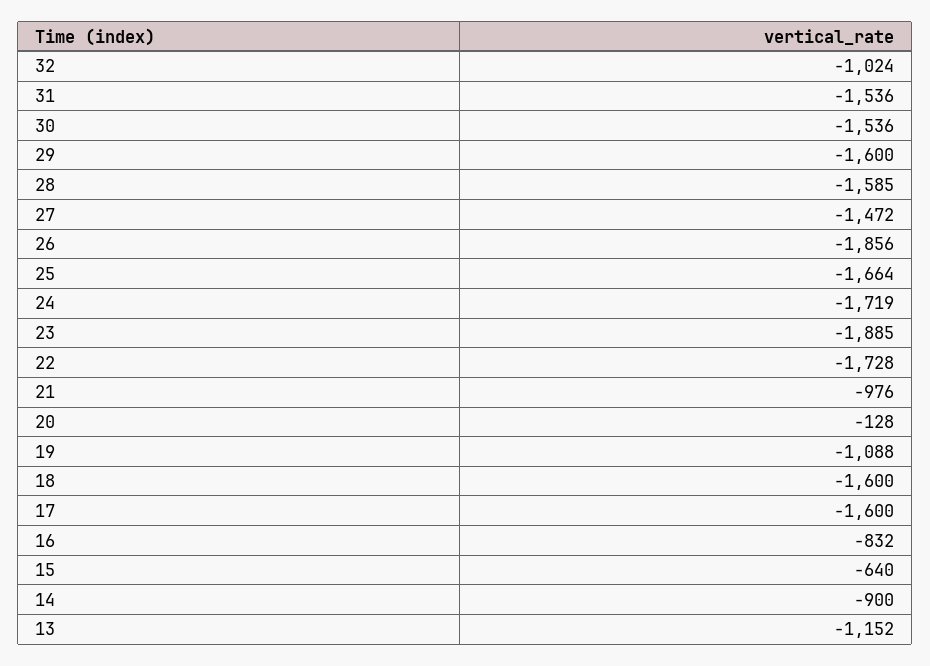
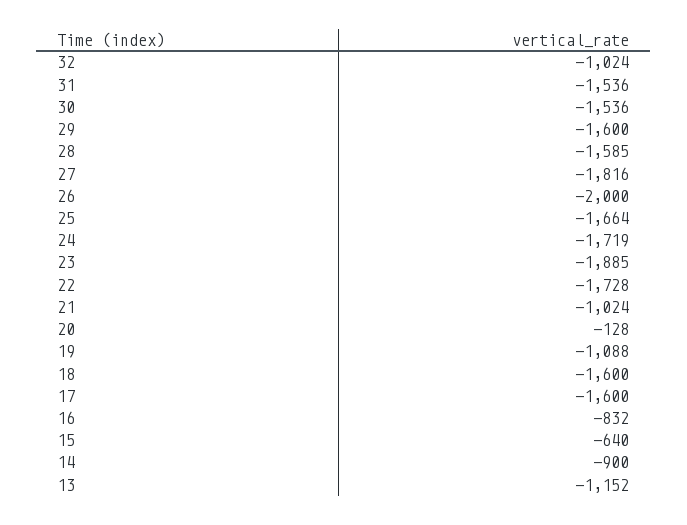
27: -1472 -> -1816
26: -1856 -> -2000
21: -976 -> -1024

